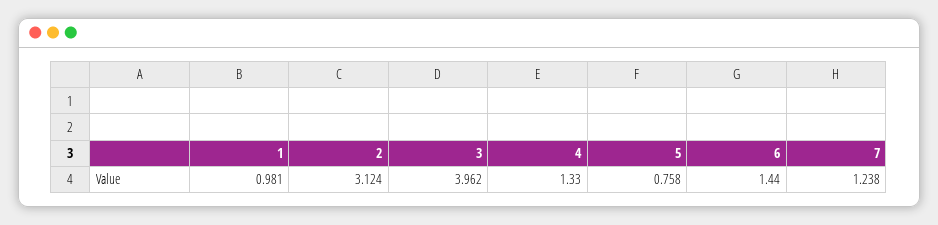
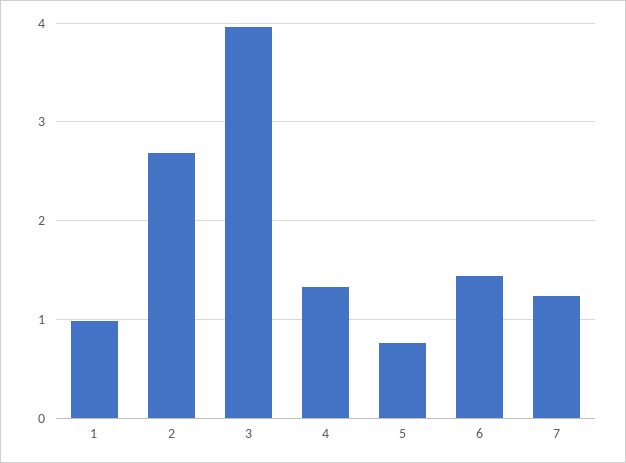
2: 3.124 -> 2.7

